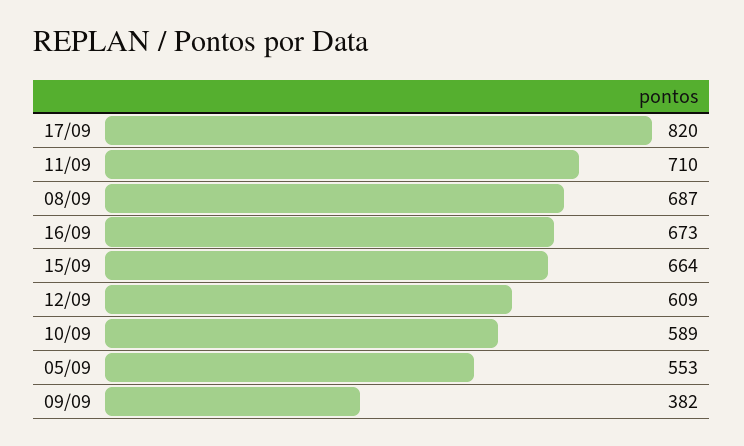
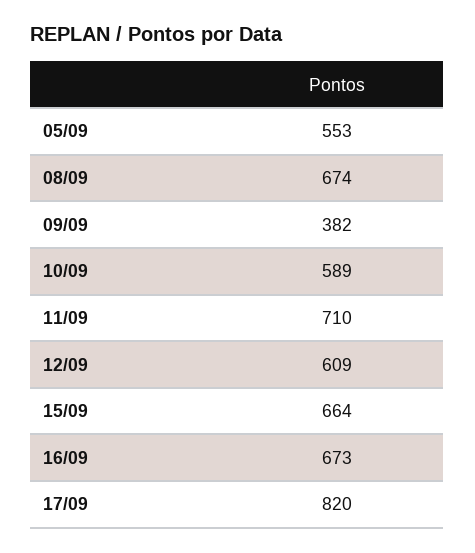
08/09: 687 -> 674

